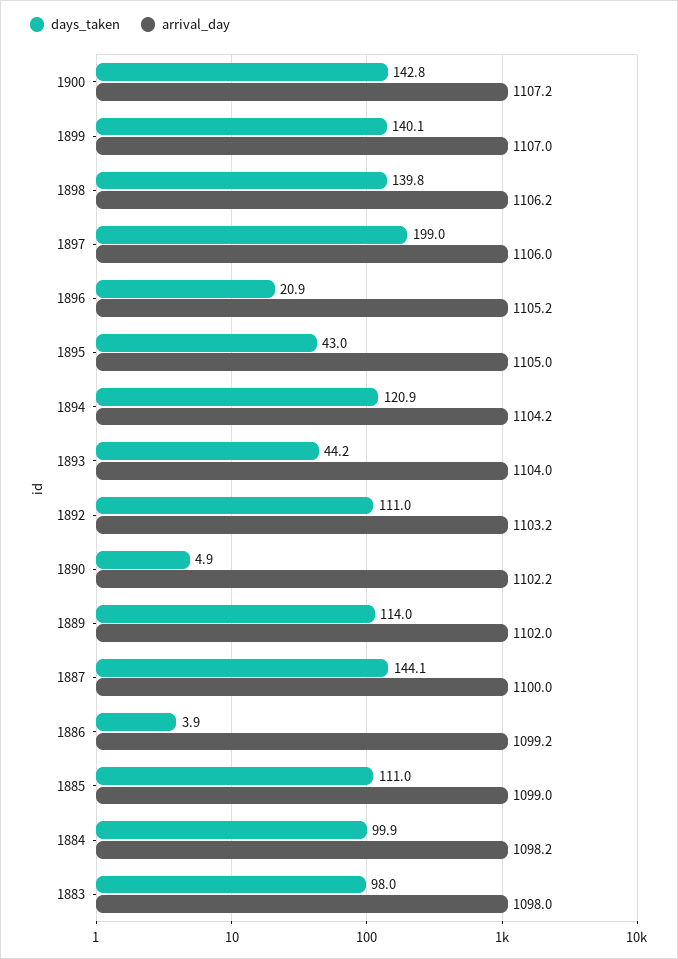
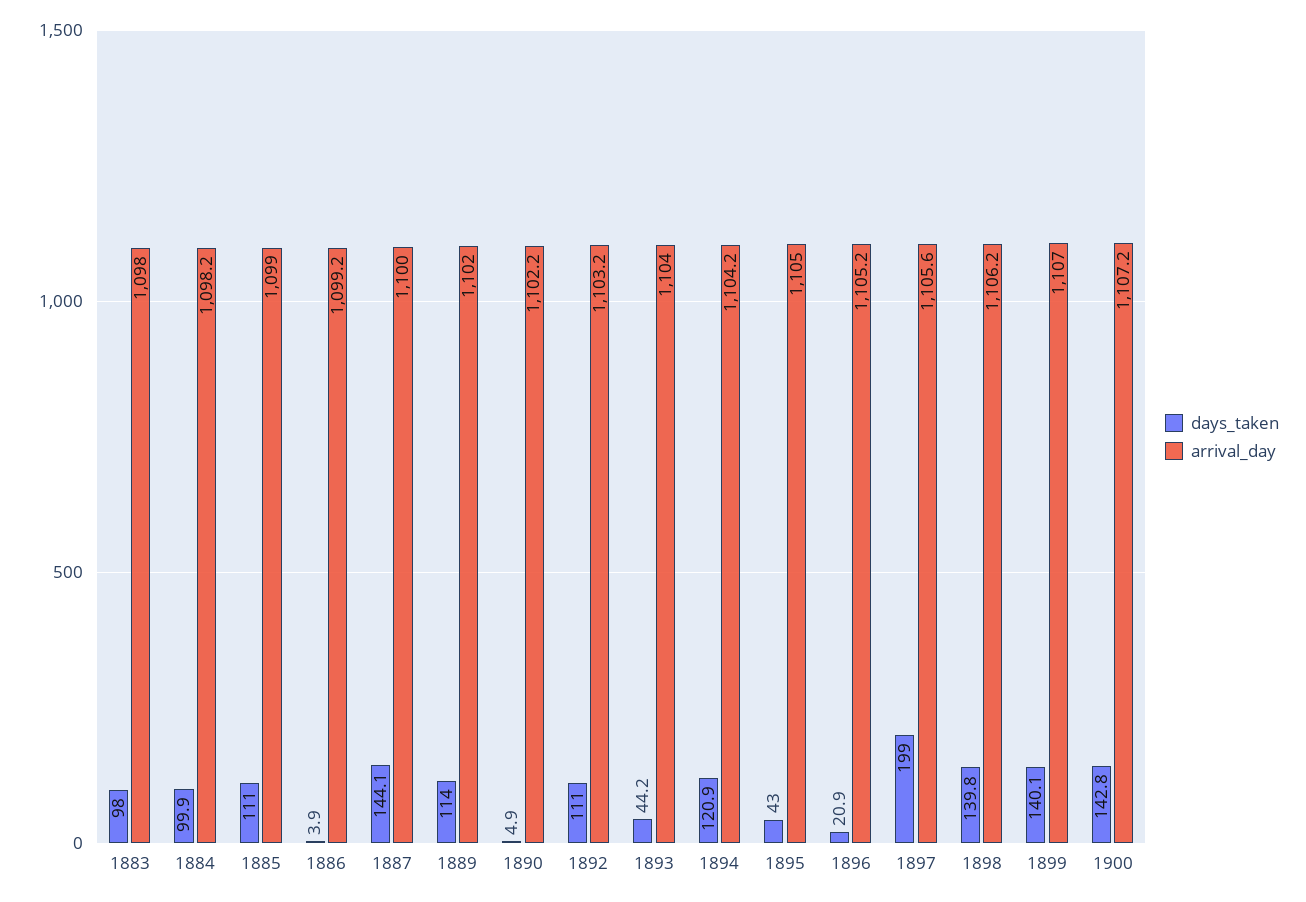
arrival_day, 1897: 1106 -> 1105.6

